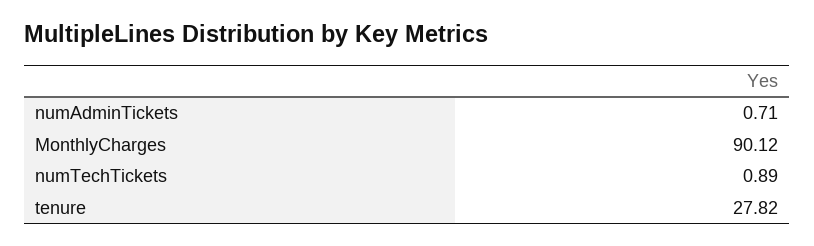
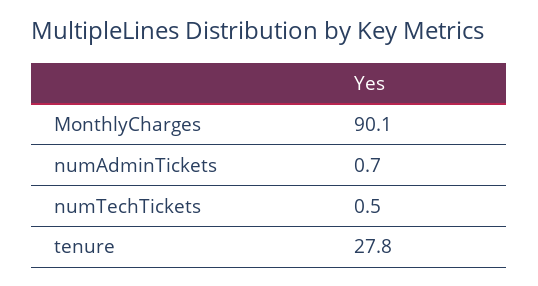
numTechTickets: 0.89 -> 0.5

